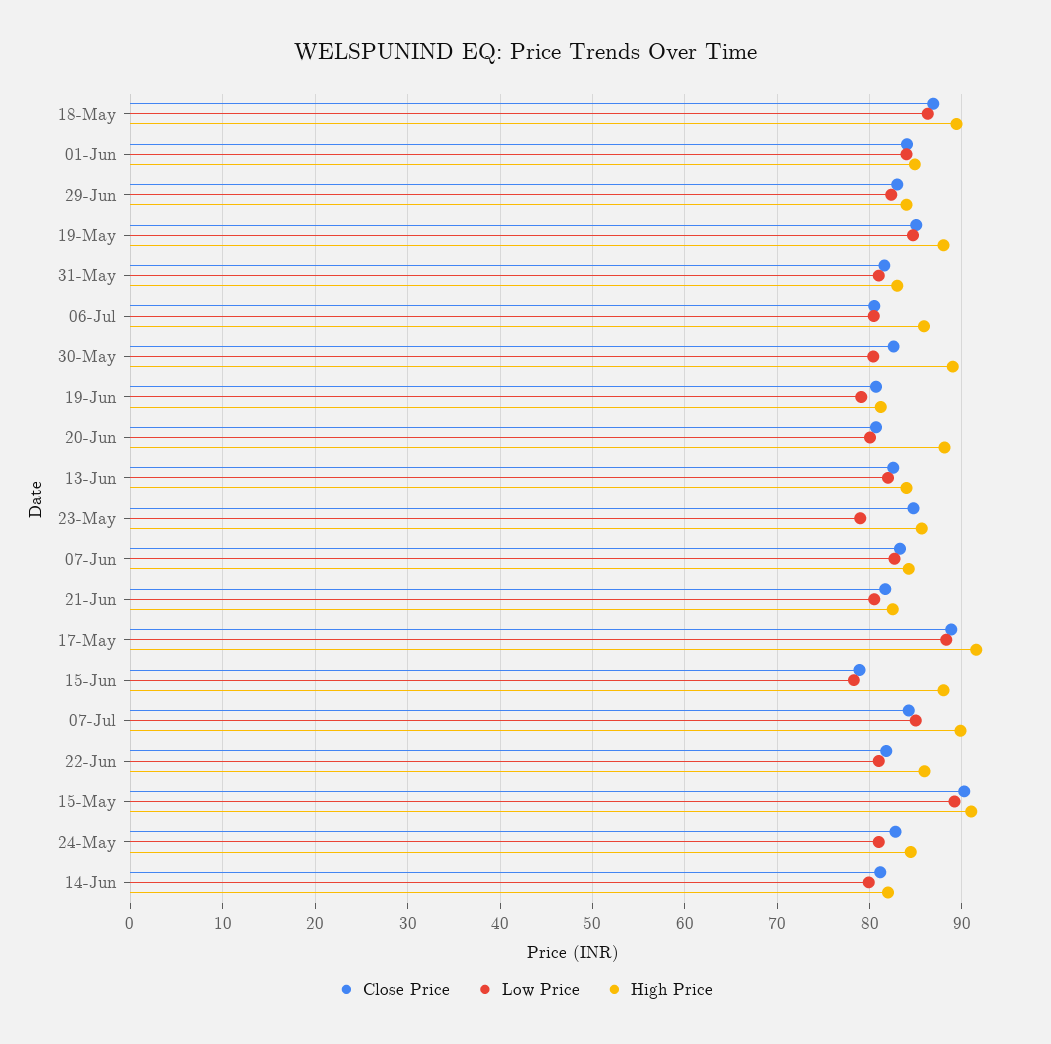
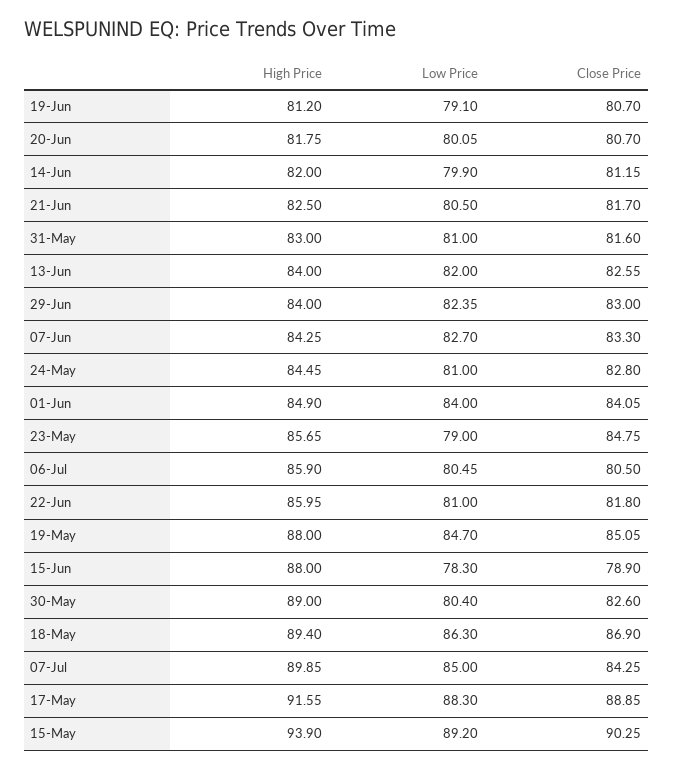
High Price, 20-Jun: 88 -> 81.75
High Price, 15-May: 91 -> 93.9

